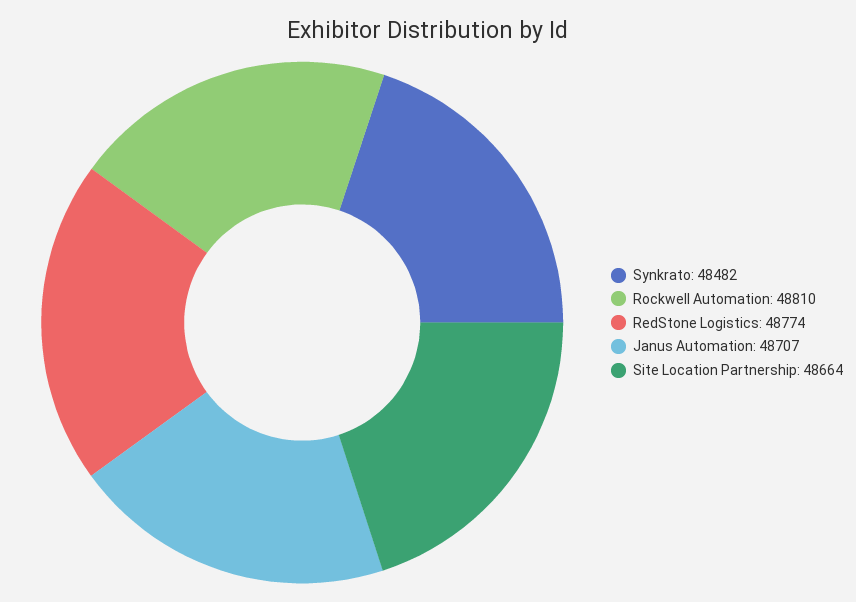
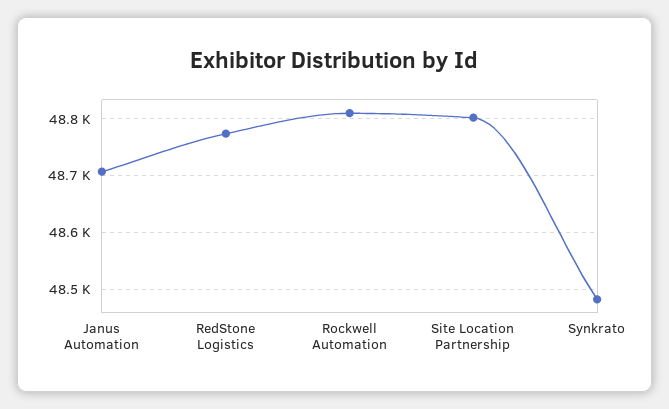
Site Location Partnership: 48664 -> 48800

